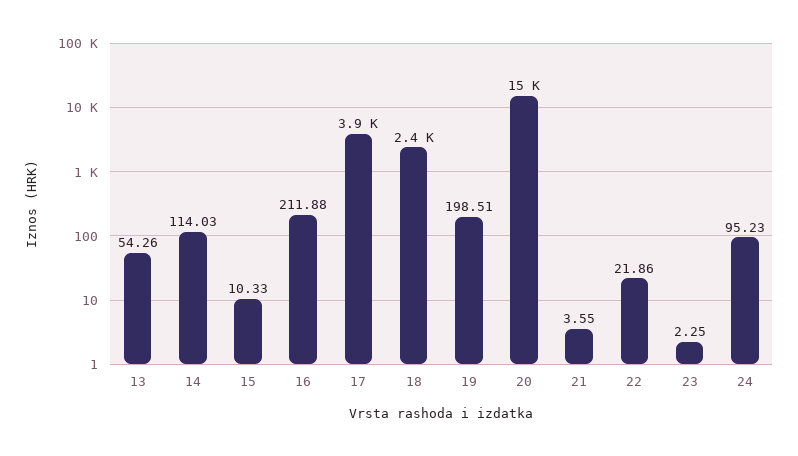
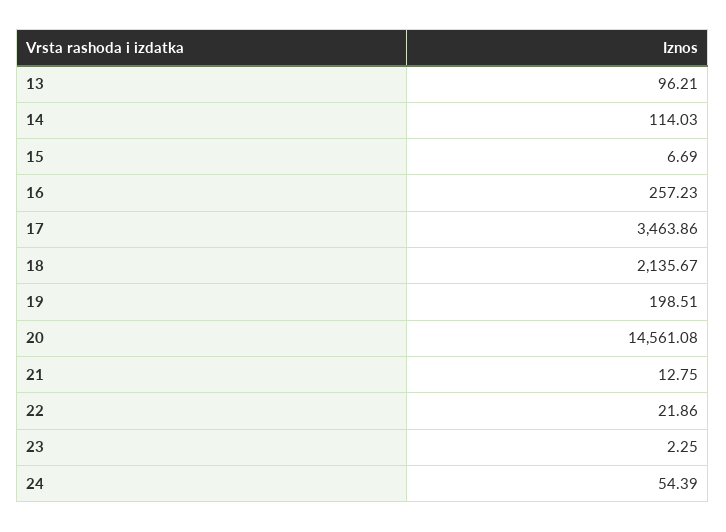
13: 54.26 -> 96.21
15: 10.33 -> 6.69
16: 211.88 -> 257.23
17: 3900 -> 3463.86
18: 2400 -> 2135.67
21: 3.55 -> 12.75
24: 95.23 -> 54.39

